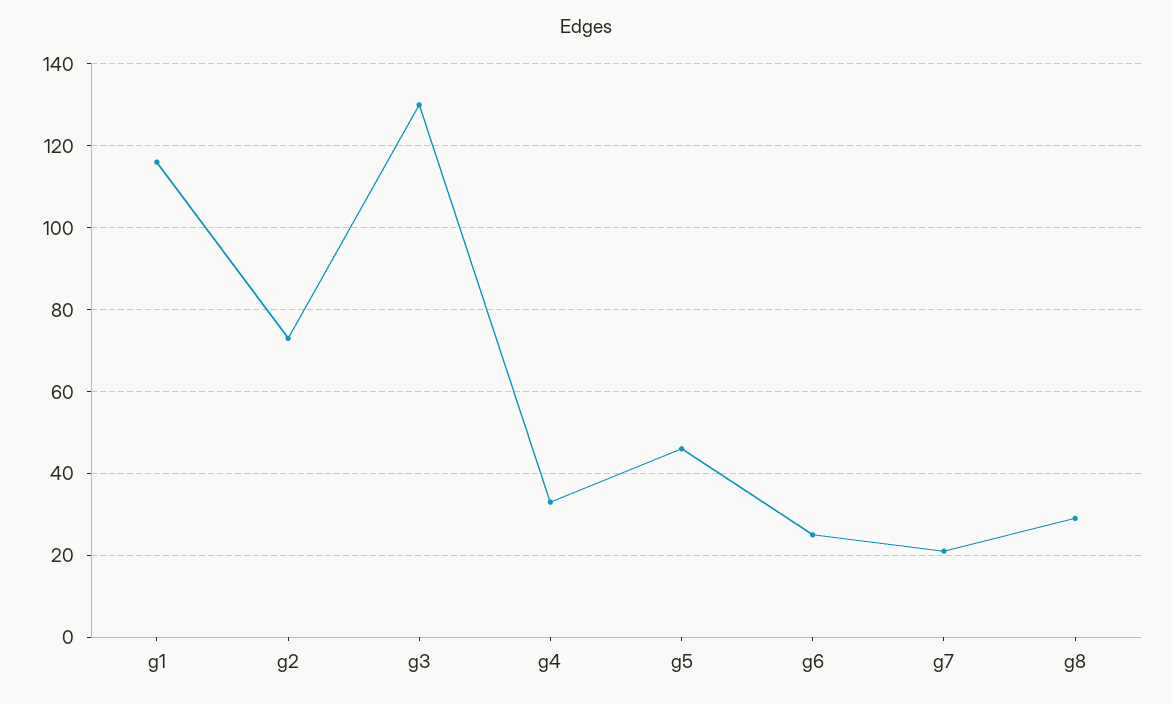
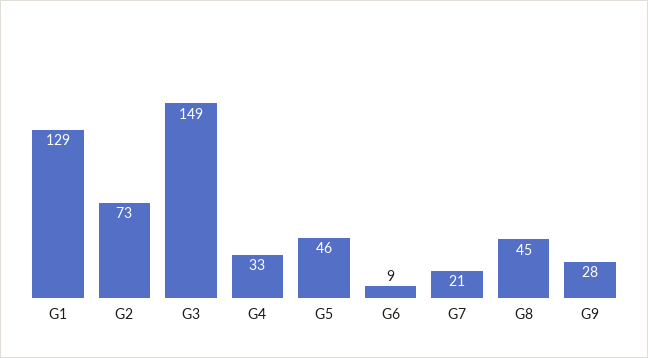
g1: 115 -> 129
g3: 130 -> 149
g6: 25 -> 9
g8: 30 -> 45
G9: none -> 28

